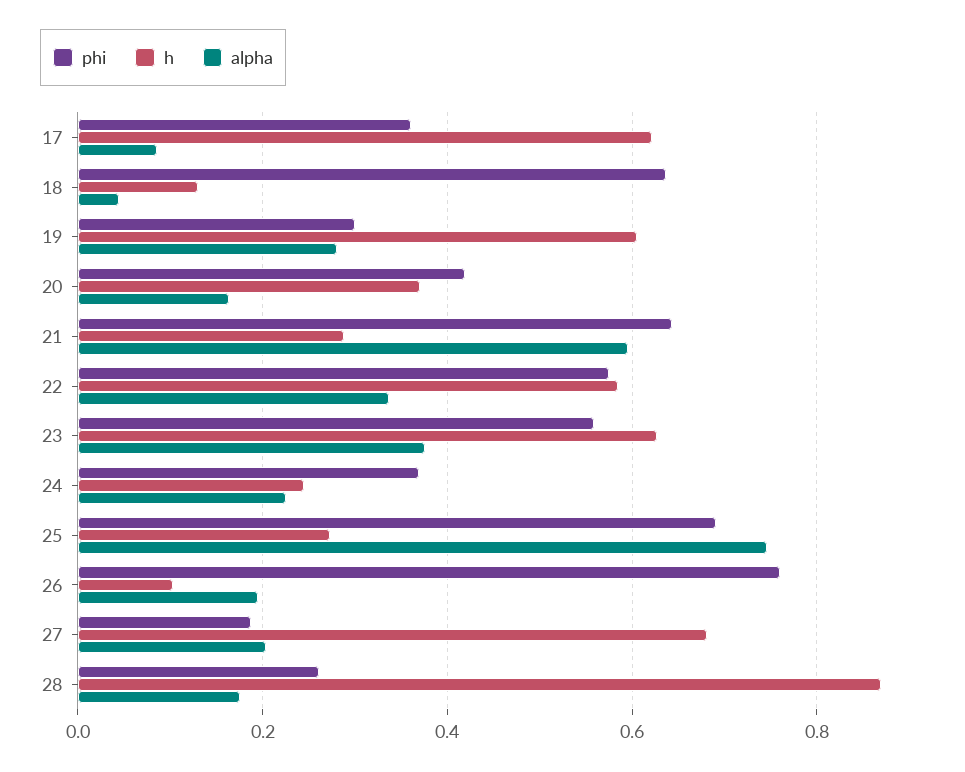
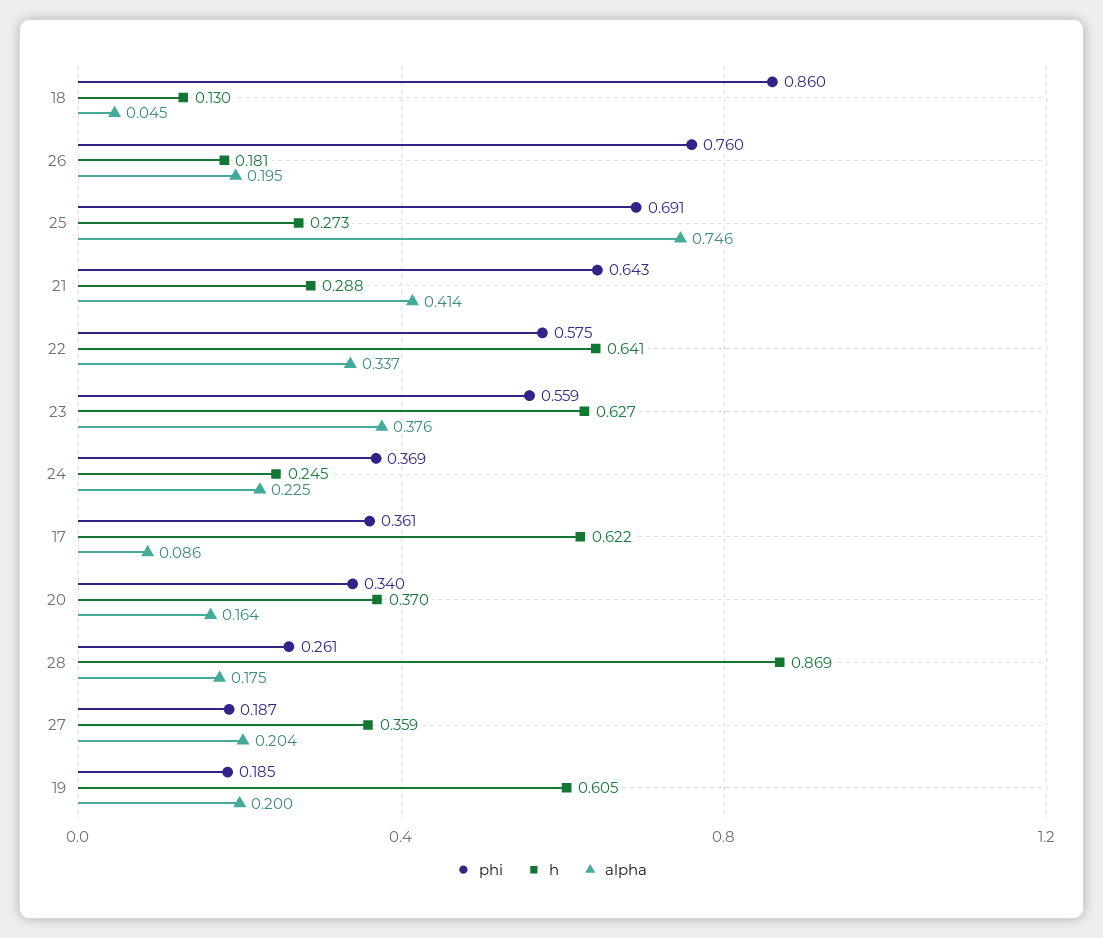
phi, 18: 0.64 -> 0.86
phi, 19: 0.3 -> 0.185
alpha, 19: 0.28 -> 0.2
phi, 20: 0.42 -> 0.34
alpha, 21: 0.6 -> 0.414
h, 22: 0.58 -> 0.641
h, 26: 0.1 -> 0.181
h, 27: 0.68 -> 0.359

